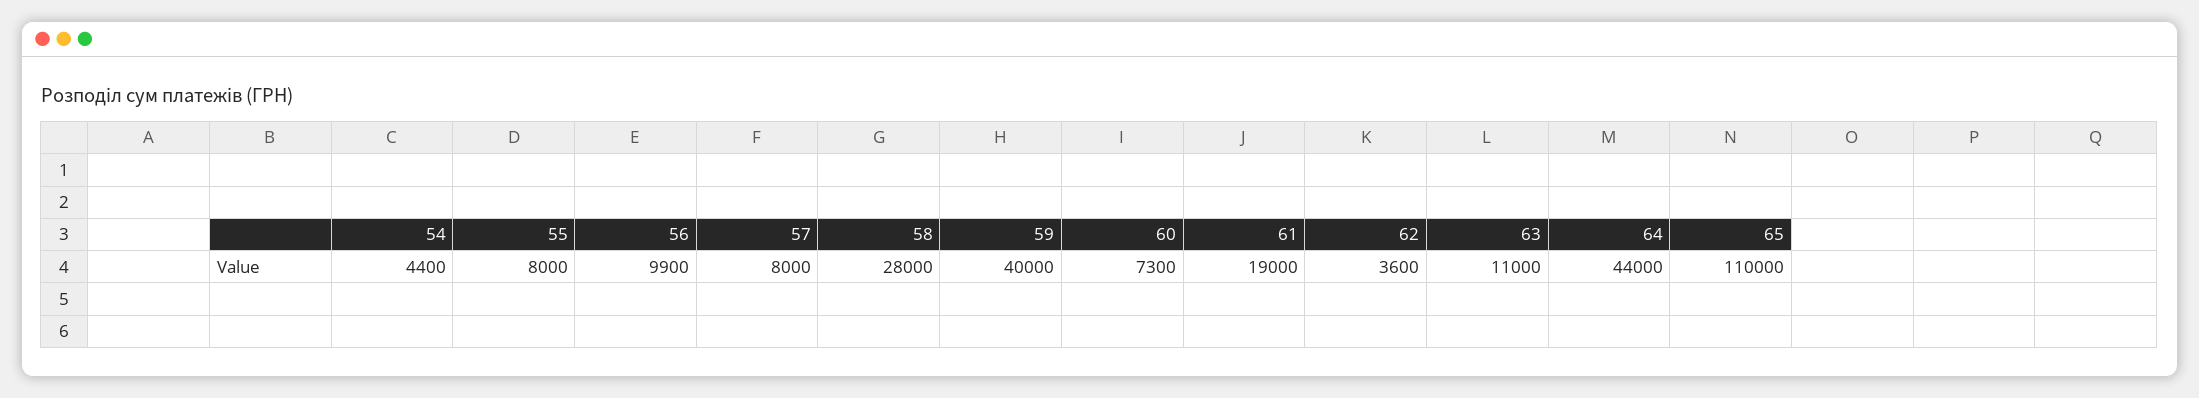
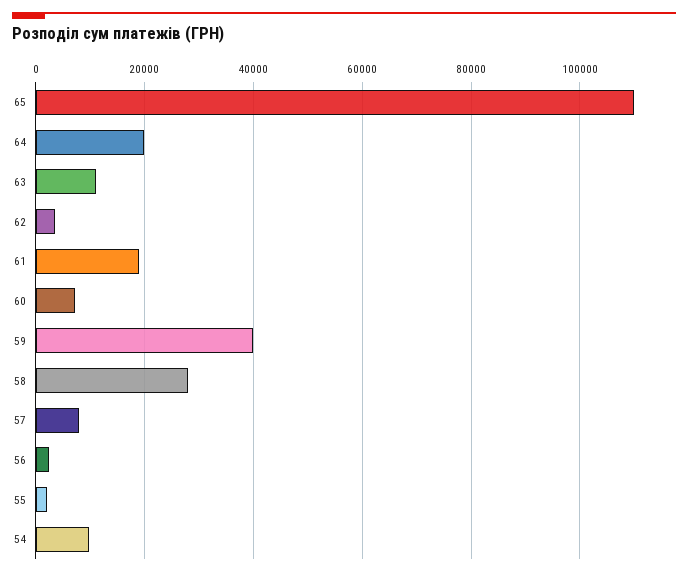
54: 4400 -> 10000
55: 8000 -> 2000
56: 9900 -> 2000
64: 44000 -> 20000

